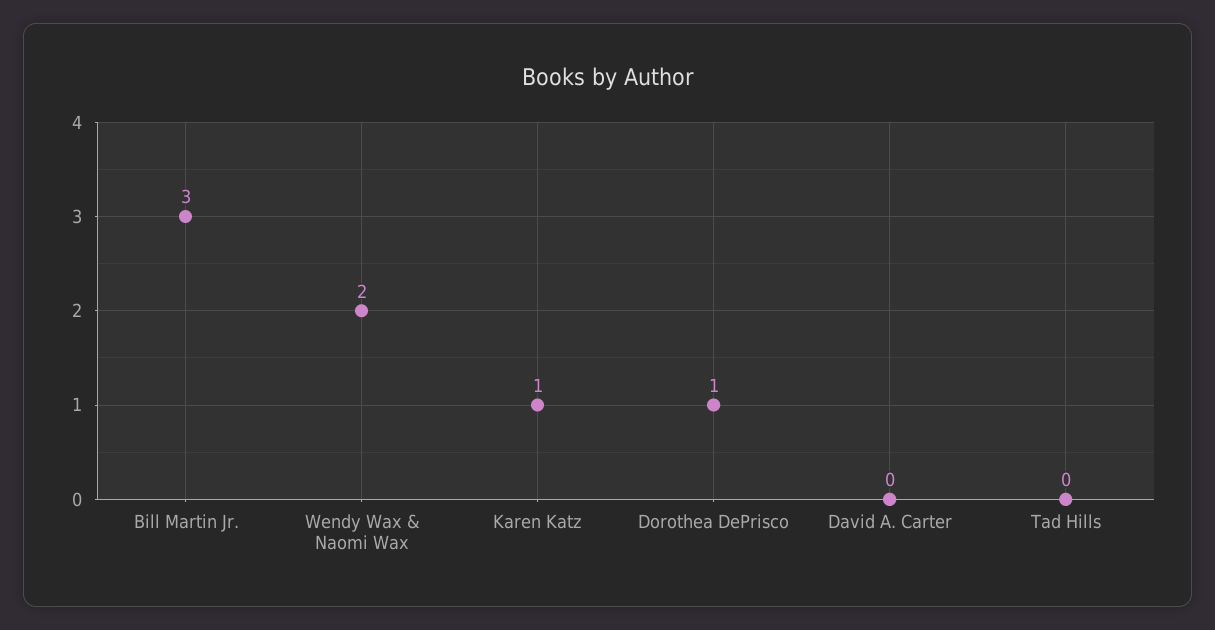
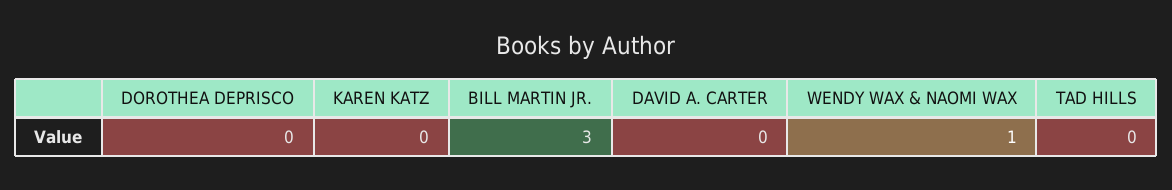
Wendy Wax & Naomi Wax: 2 -> 1
Karen Katz: 1 -> 0
Dorothea DePrisco: 1 -> 0

